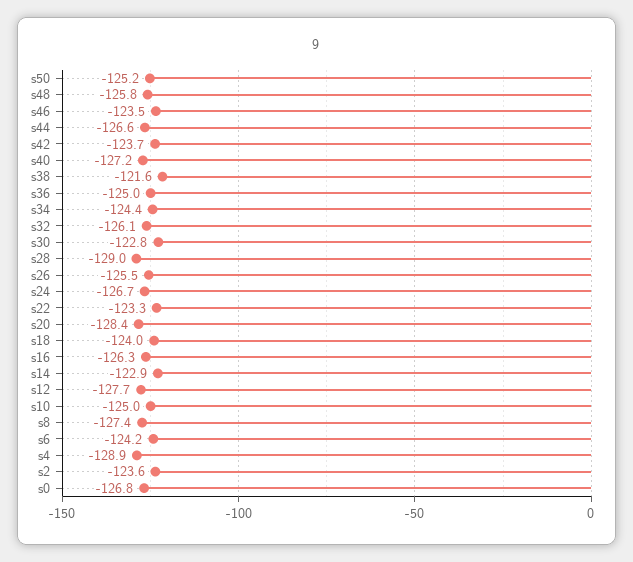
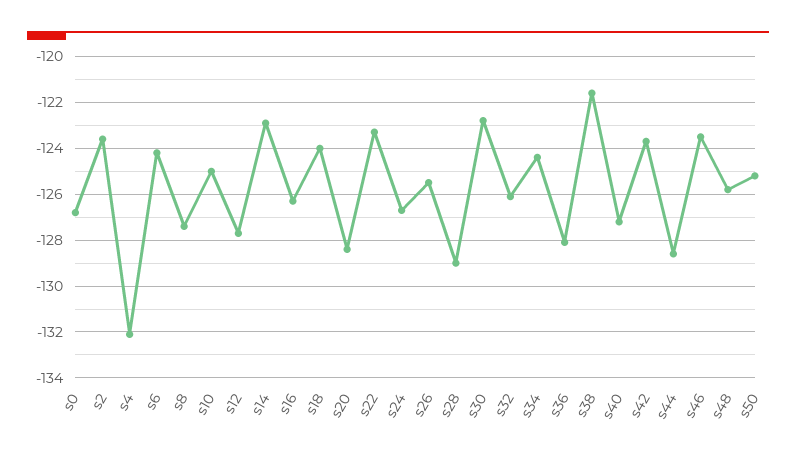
s44: -126.6 -> -128.5
s36: -125 -> -128
s4: -128.9 -> -132

